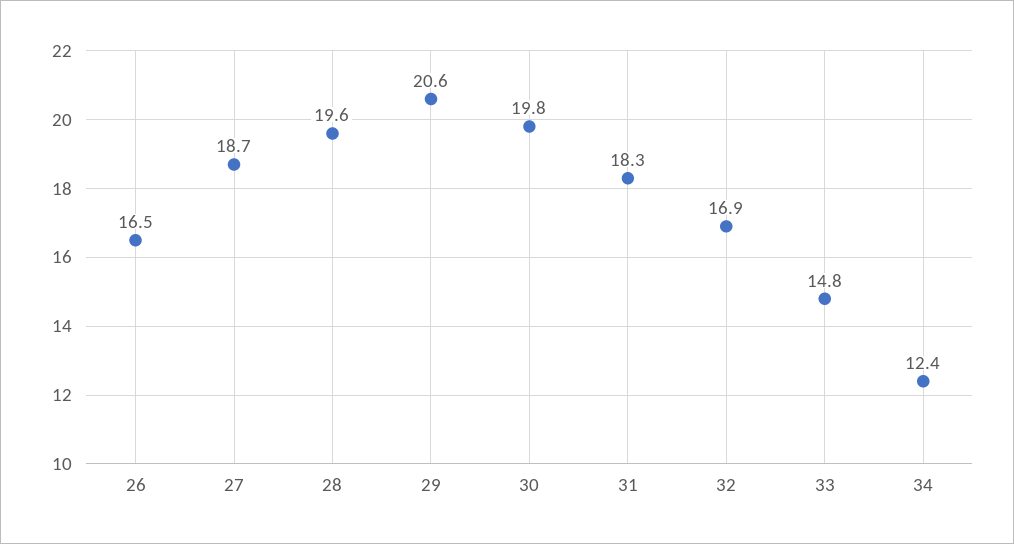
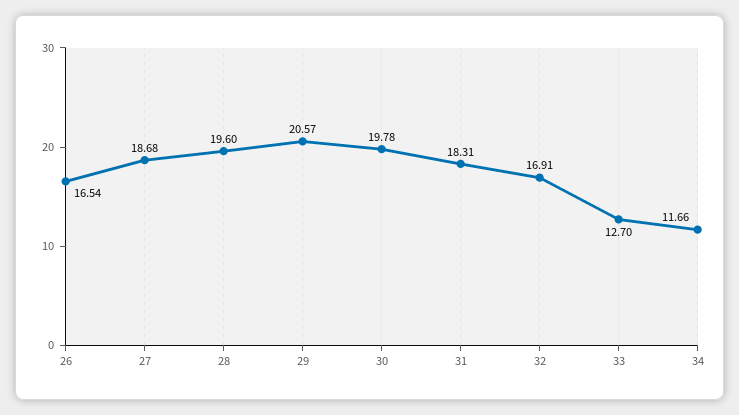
33: 14.8 -> 12.7
34: 12.4 -> 11.66

